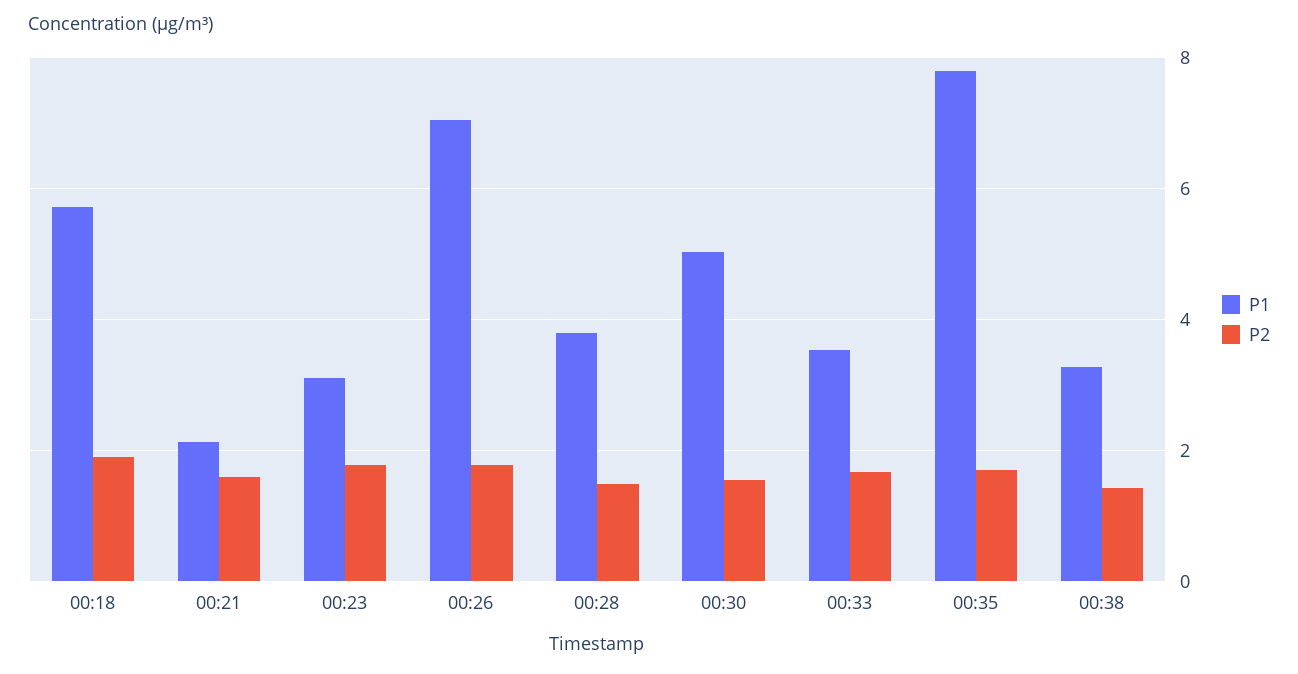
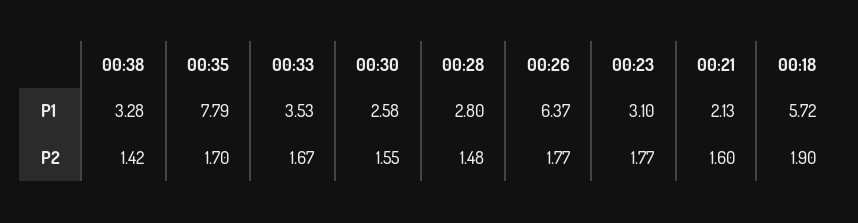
P1, 00:26: 7 -> 6.37
P1, 00:28: 3.8 -> 2.8
P1, 00:30: 5 -> 2.58

